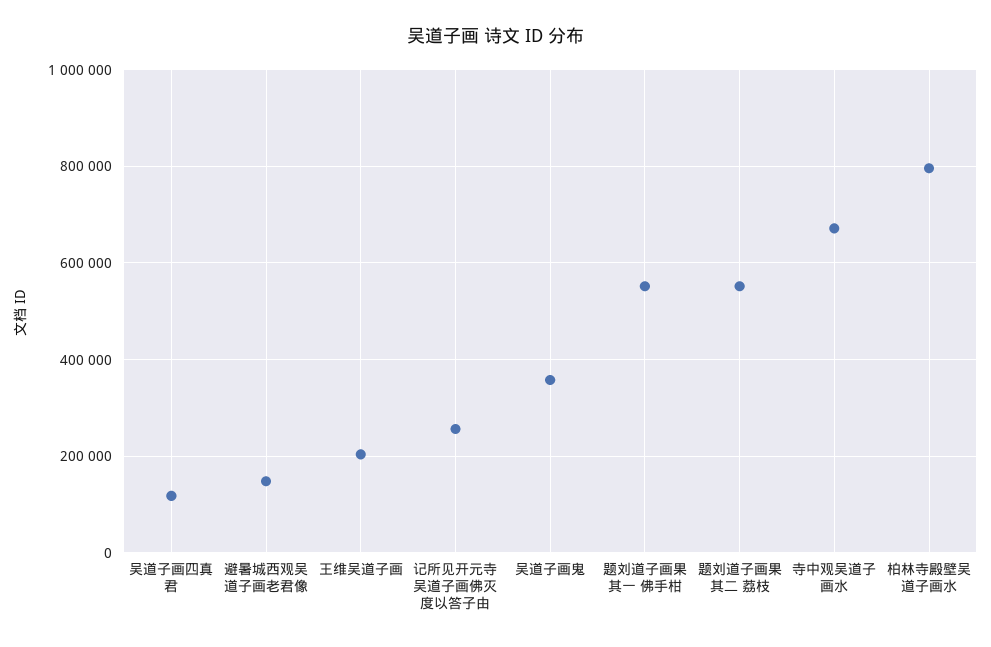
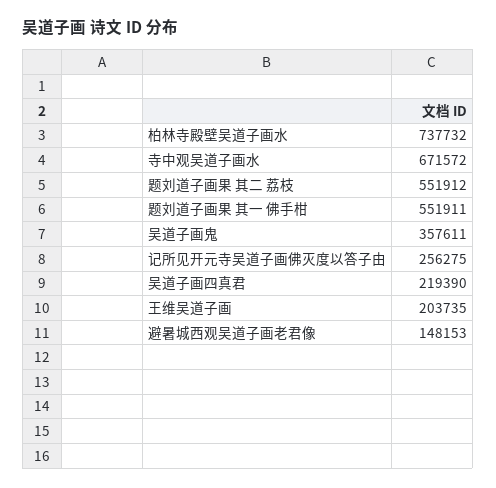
吴道子画四真君: 120000 -> 219390
柏林寺殿壁吴道子画水: 800000 -> 737732

